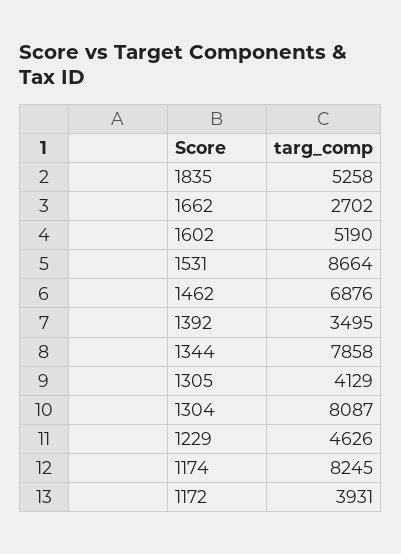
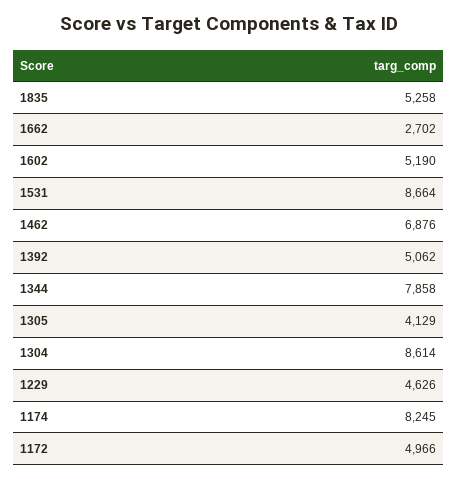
1392: 3495 -> 5062
1304: 8087 -> 8614
1172: 3931 -> 4966

